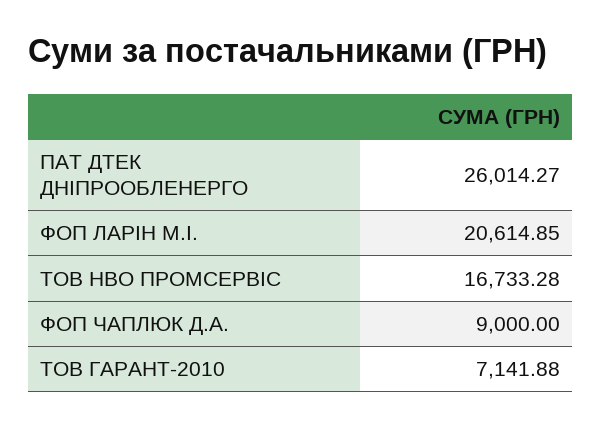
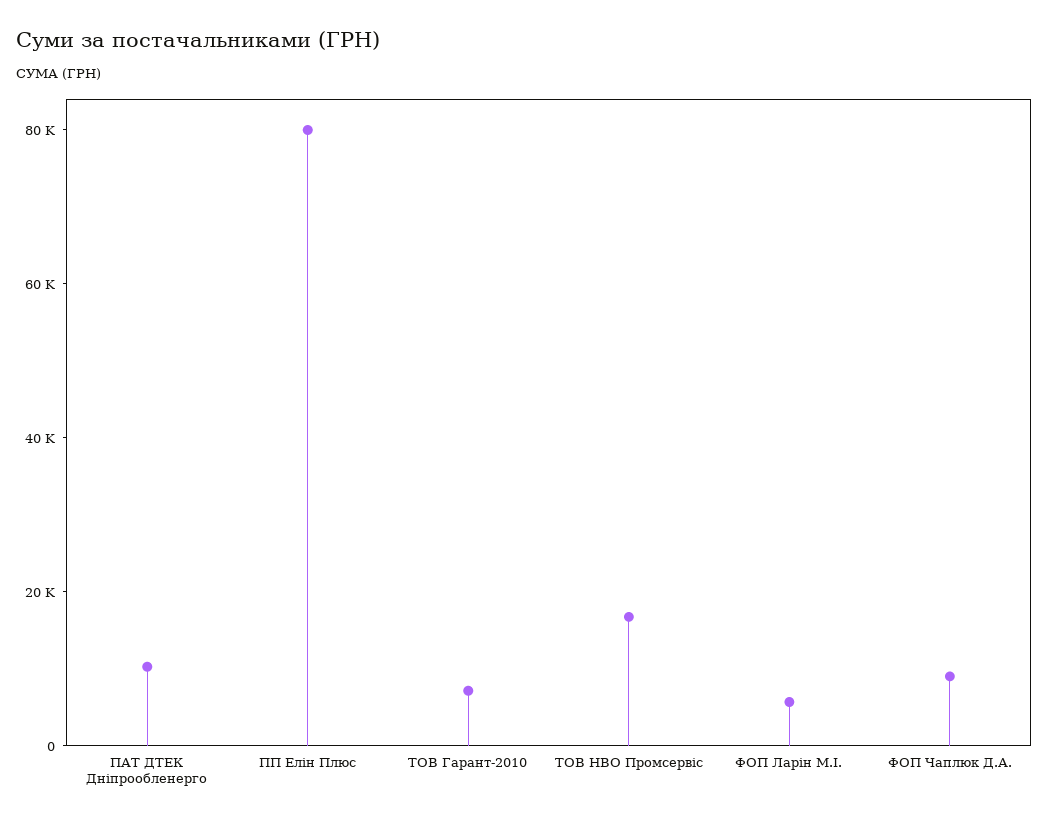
ПАТ ДТЕК ДНІПРООБЛЕНЕРГО: 26014.27 -> 10000
ФОП ЛАРІН М.І.: 20614.85 -> 5000
ПП Елін Плюс: none -> 80000

